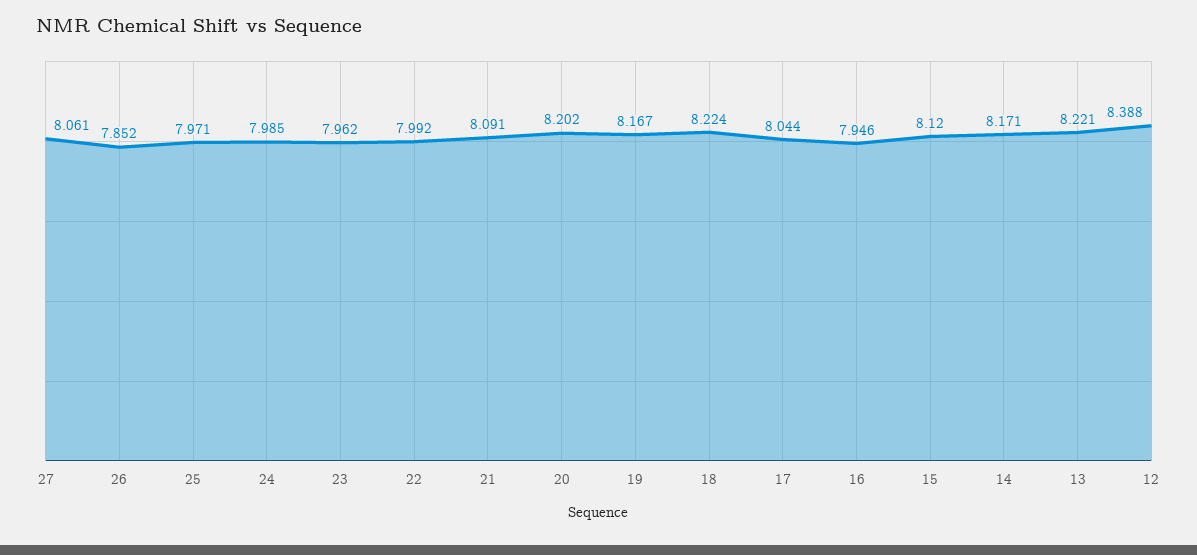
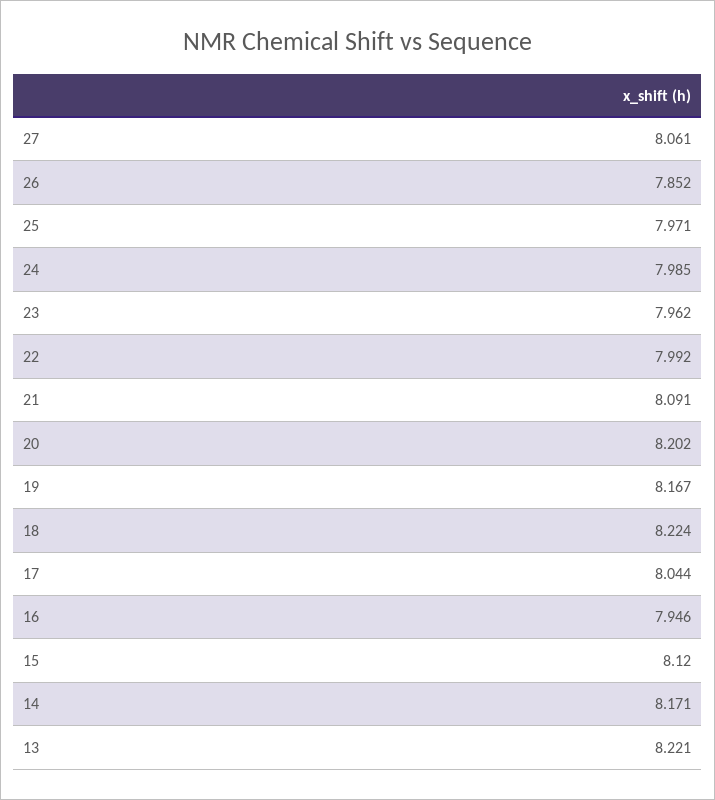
12: 8.388 -> none

